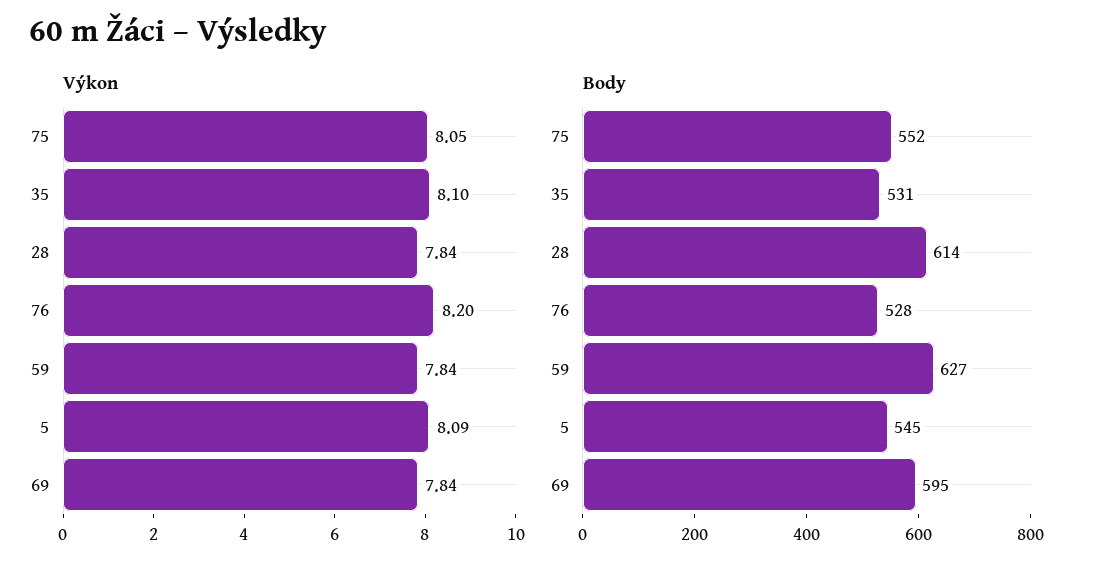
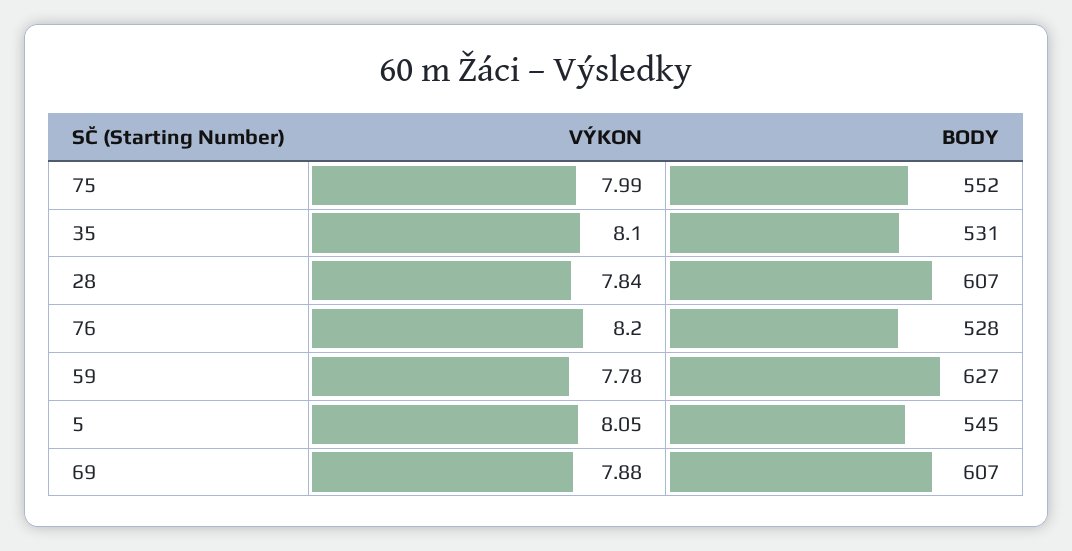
Výkon, 75: 8.05 -> 7.99
Výkon, 59: 7.84 -> 7.78
Výkon, 5: 8.09 -> 8.05
Výkon, 69: 7.84 -> 7.88
Body, 28: 614 -> 607
Body, 69: 595 -> 607

